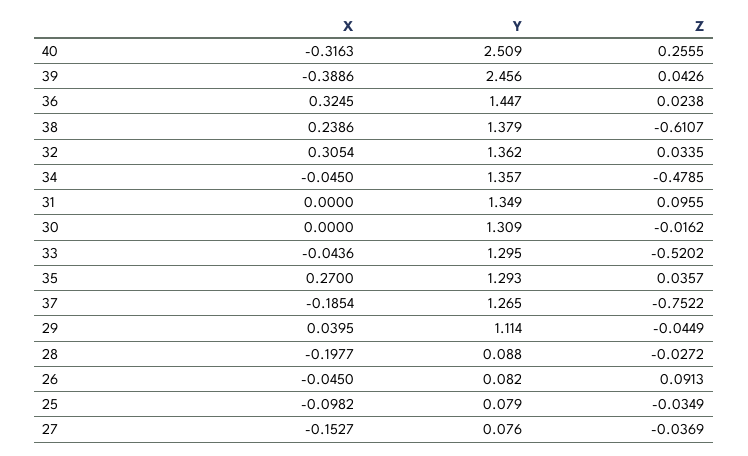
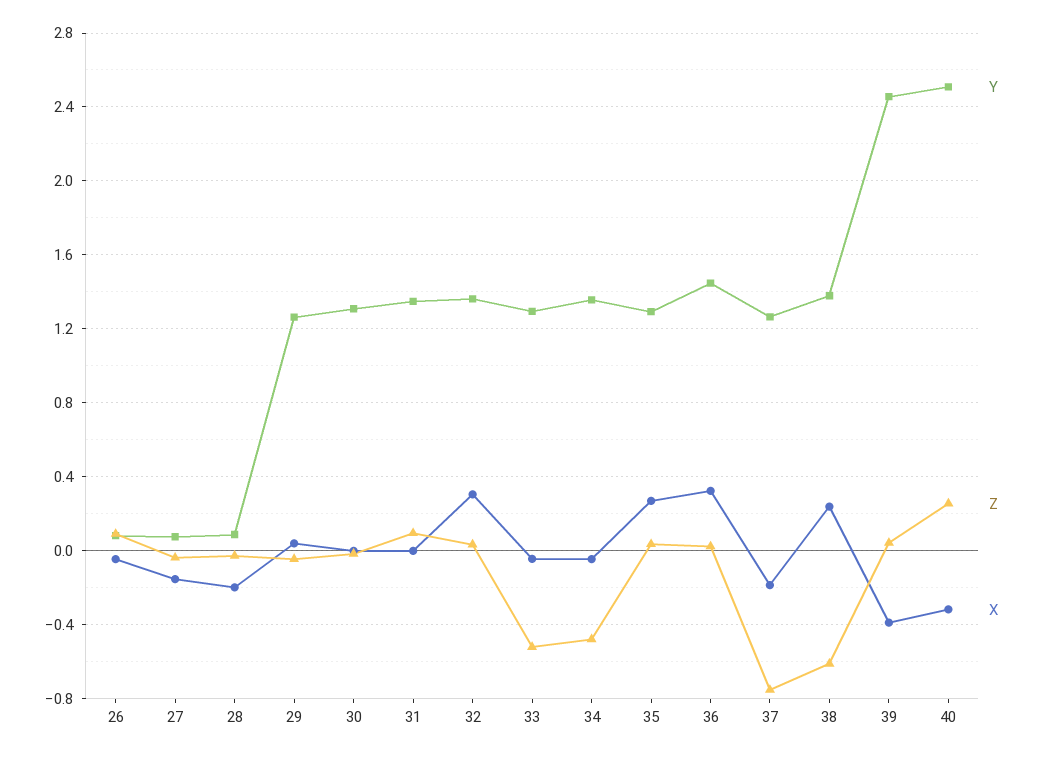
Y, 29: 1.114 -> 1.25
X, 25: -0.0982 -> none
Y, 25: 0.079 -> none
Z, 25: -0.0349 -> none

